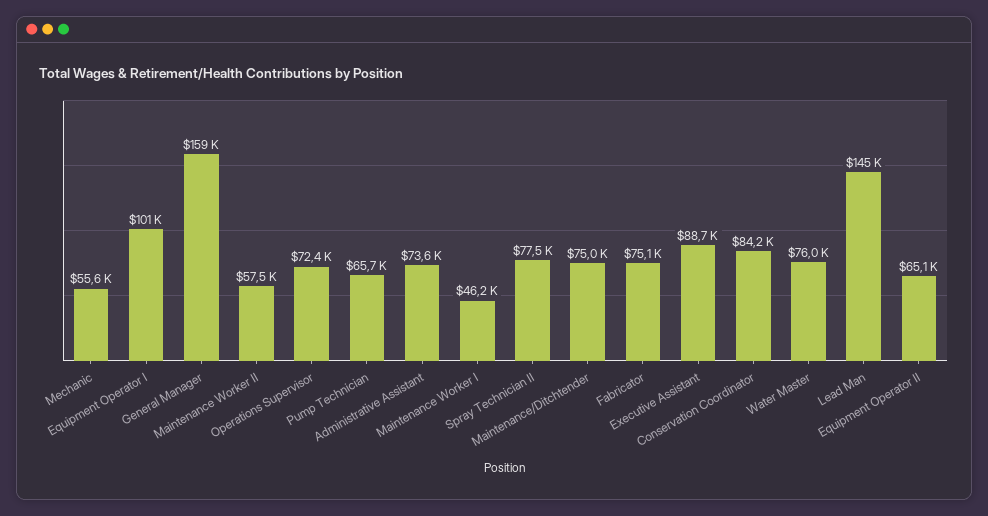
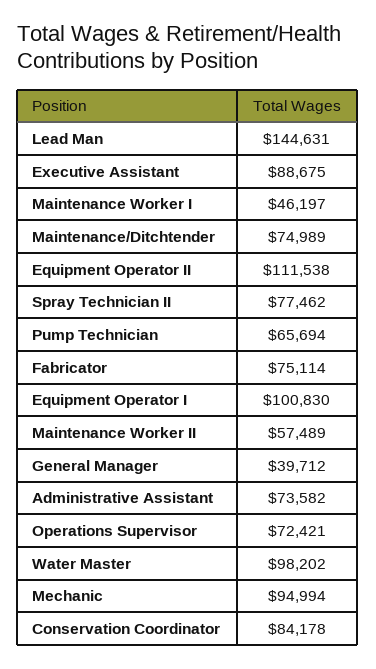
Mechanic: 55600 -> 94994
General Manager: 159000 -> 39712
Water Master: 76000 -> 98202
Equipment Operator II: 65100 -> 111538

